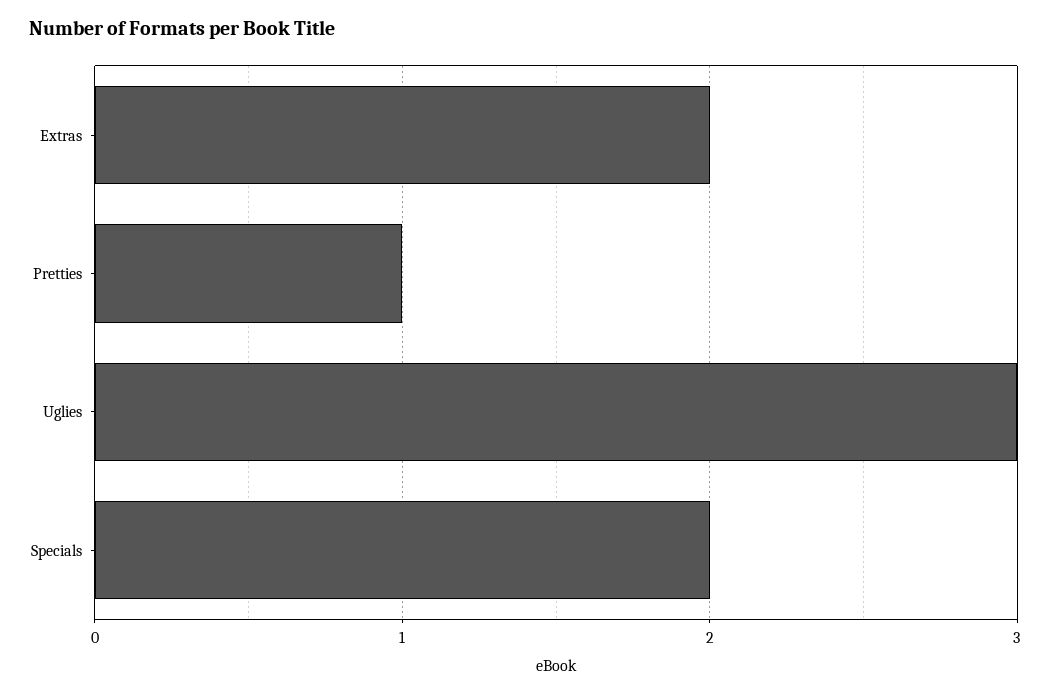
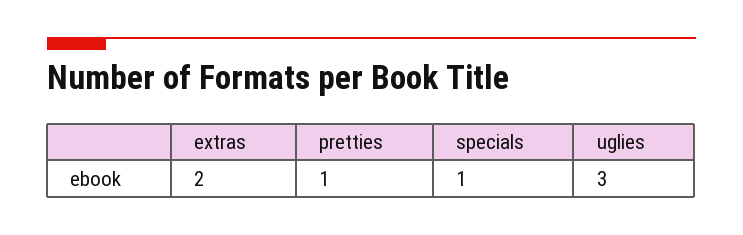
Specials: 2 -> 1

